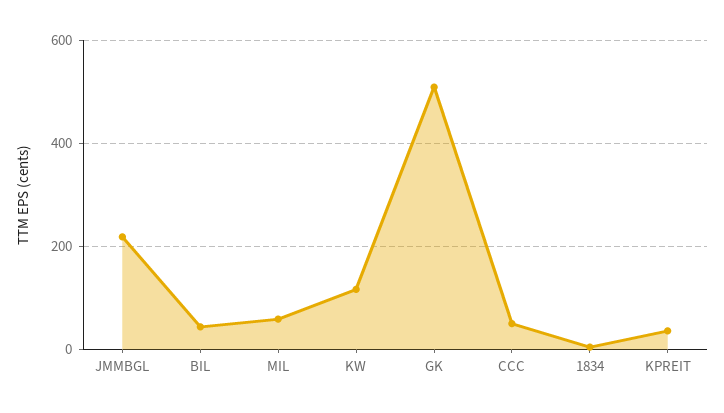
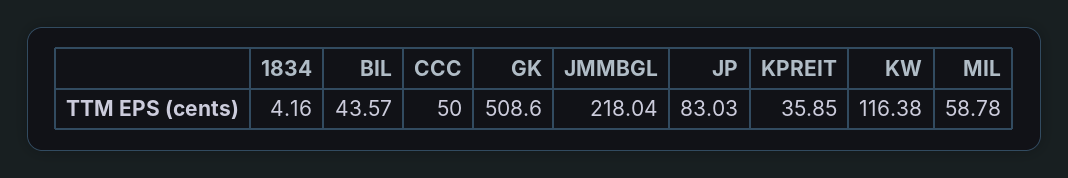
JP: none -> 83.03

